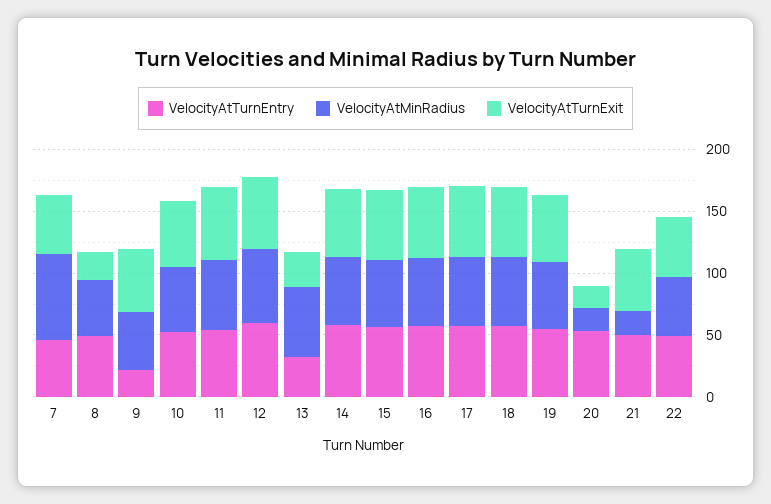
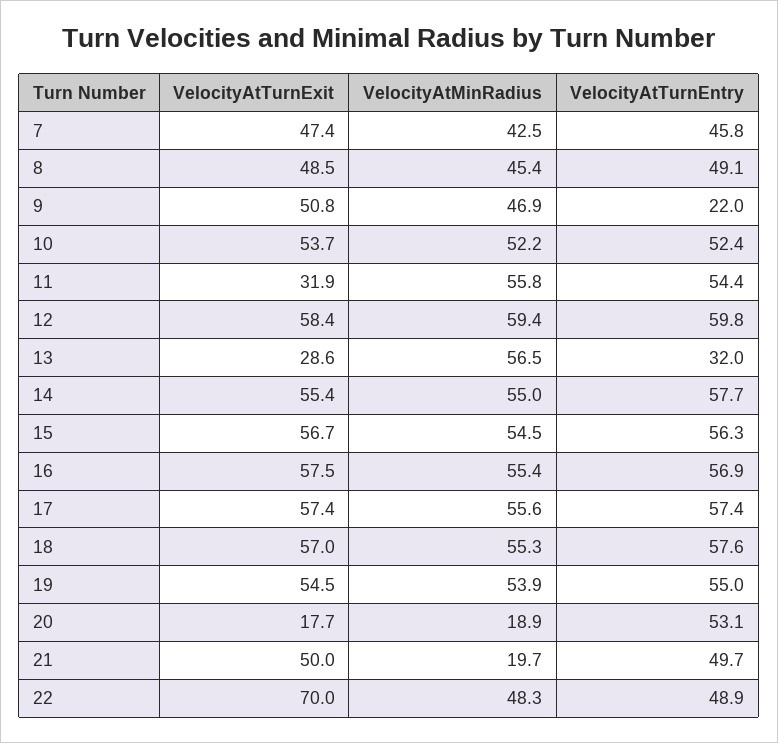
VelocityAtMinRadius, 7: 70 -> 42.5
VelocityAtTurnExit, 8: 20 -> 48.5
VelocityAtTurnExit, 11: 60 -> 31.9
VelocityAtTurnExit, 22: 50 -> 70

